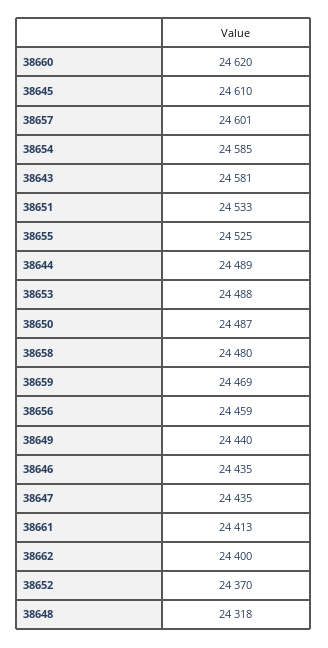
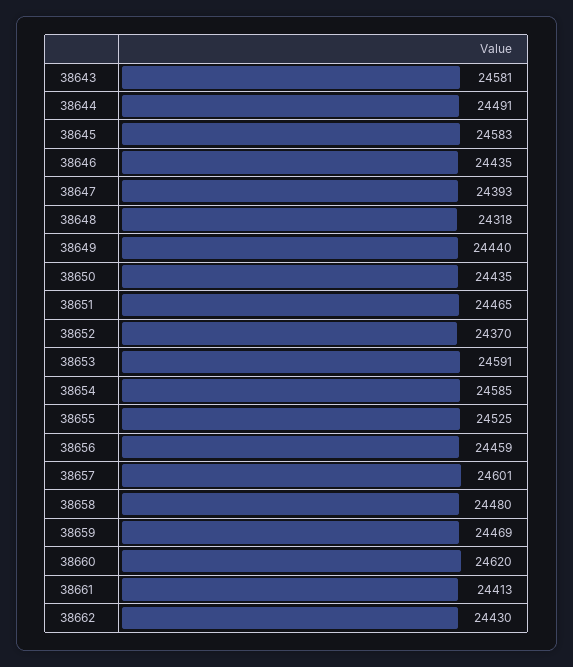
38645: 24610 -> 24583
38651: 24533 -> 24465
38644: 24489 -> 24491
38653: 24488 -> 24591
38650: 24487 -> 24435
38647: 24435 -> 24393
38662: 24400 -> 24430

